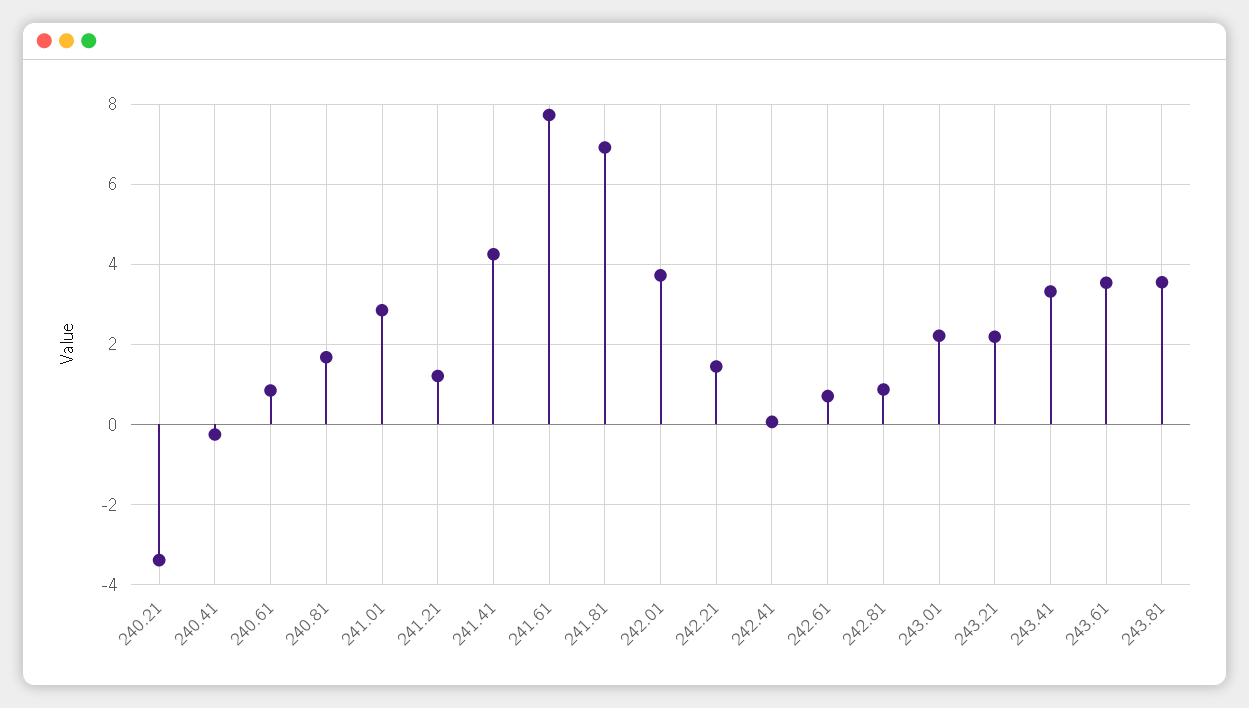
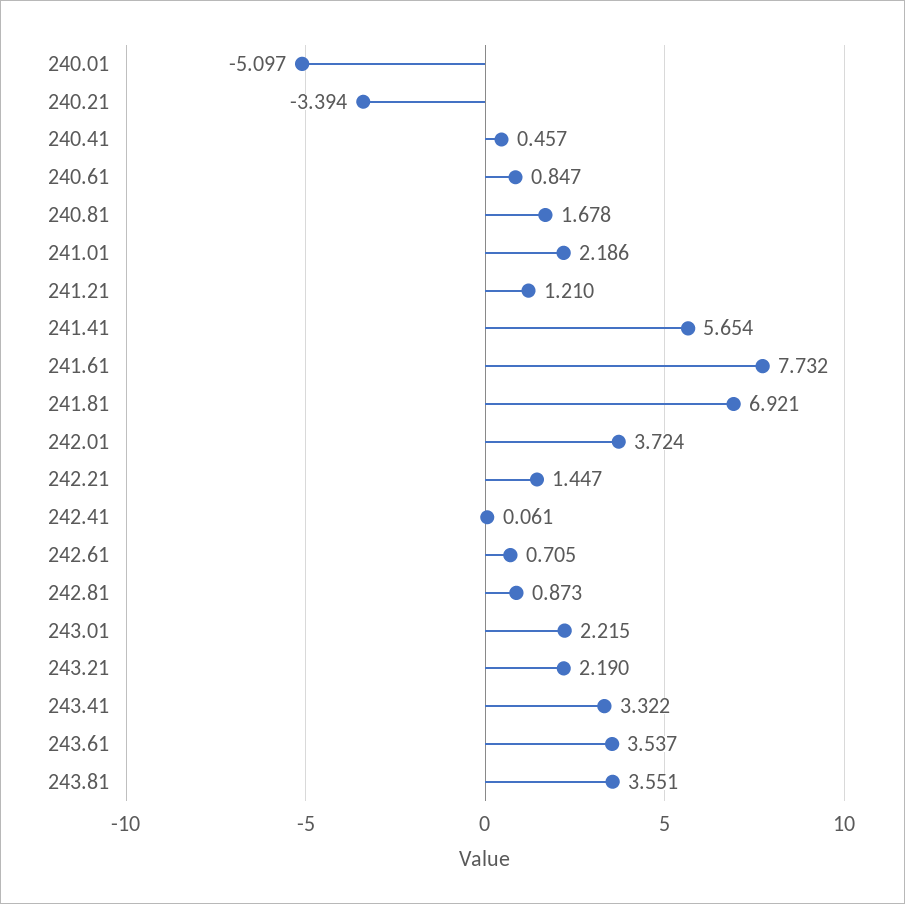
240.41: -0.2 -> 0.457
241.01: 2.8 -> 2.186
241.41: 4.2 -> 5.654
240.01: none -> -5.097

